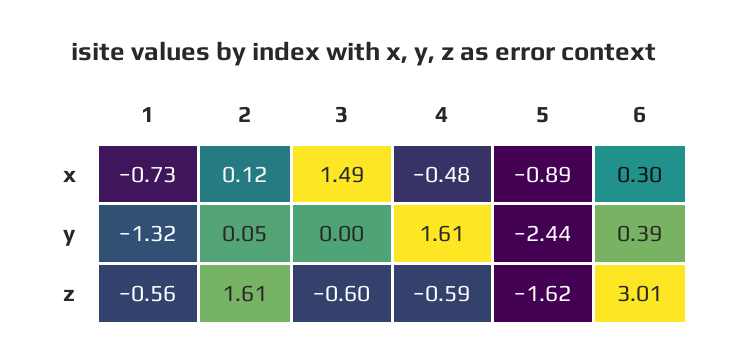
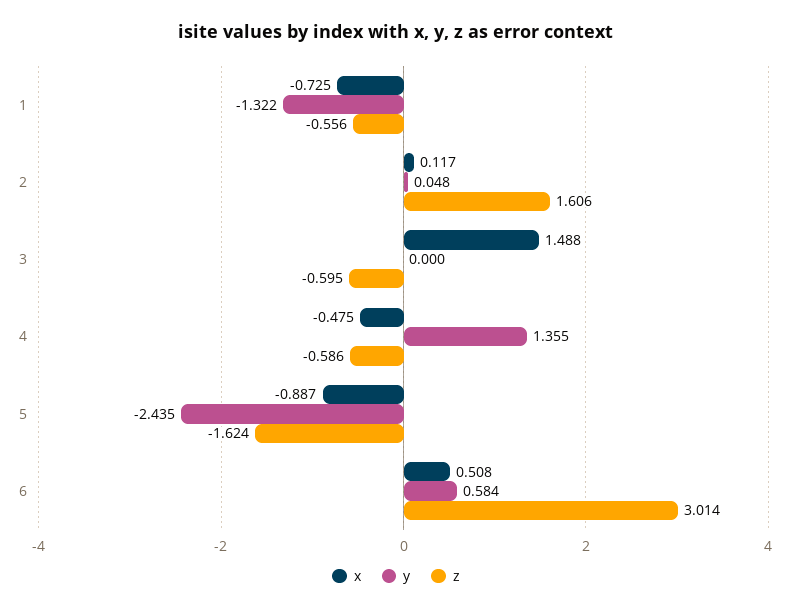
x, 6: 0.3 -> 0.508
y, 4: 1.61 -> 1.355
y, 6: 0.39 -> 0.584

